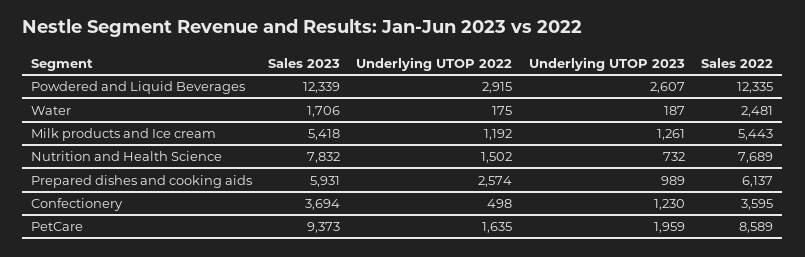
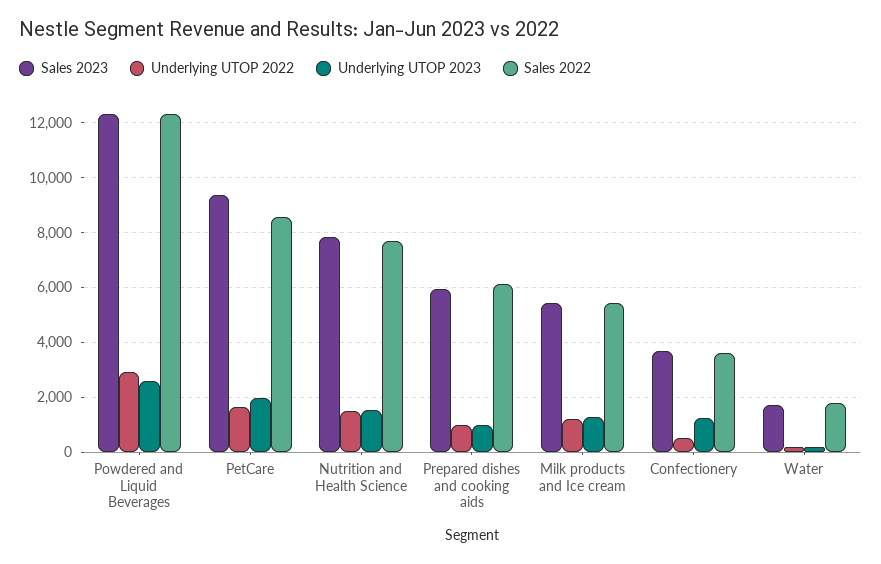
Sales 2022, Water: 2481 -> 1750
Underlying UTOP 2023, Nutrition and Health Science: 732 -> 1500
Underlying UTOP 2022, Prepared dishes and cooking aids: 2574 -> 1000

